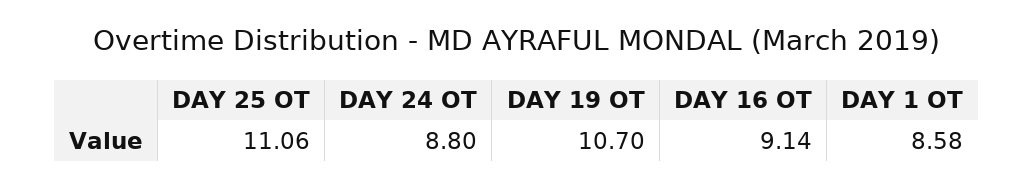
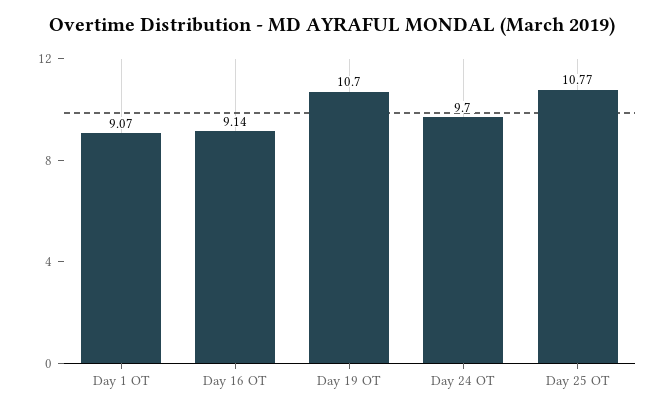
DAY 25 OT: 11.06 -> 10.77
DAY 24 OT: 8.8 -> 9.7
DAY 1 OT: 8.58 -> 9.07

